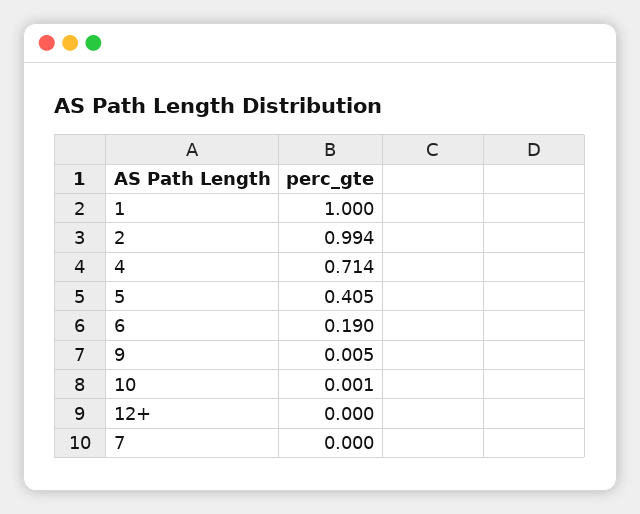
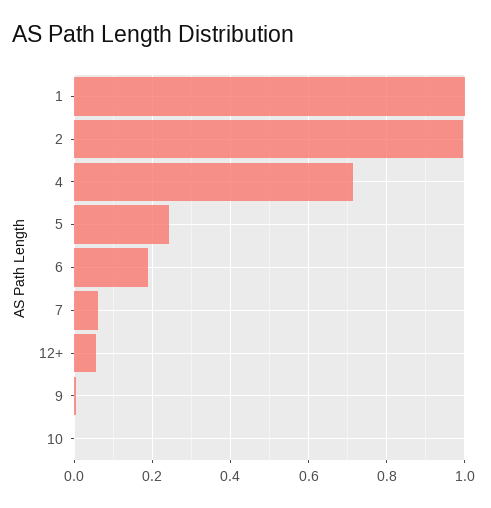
5: 0.405 -> 0.24
12+: 0 -> 0.06
7: 0 -> 0.06

